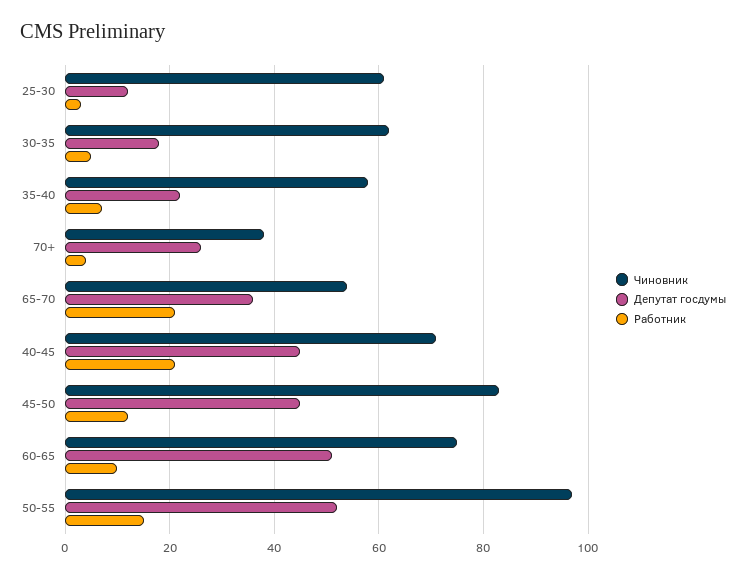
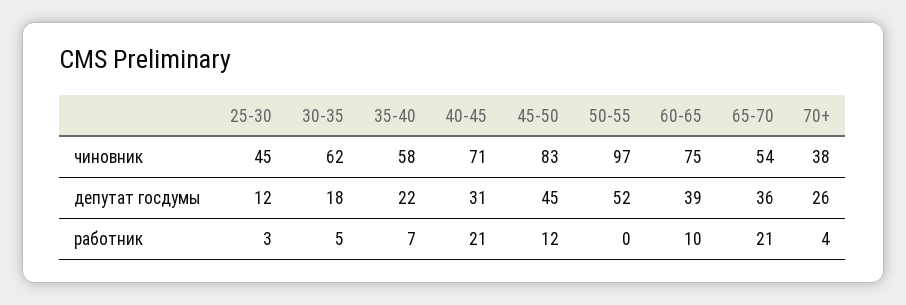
Чиновник, 25-30: 60 -> 45
Депутат госдумы, 40-45: 45 -> 31
Депутат госдумы, 60-65: 50 -> 39
Работник, 50-55: 15 -> 0

